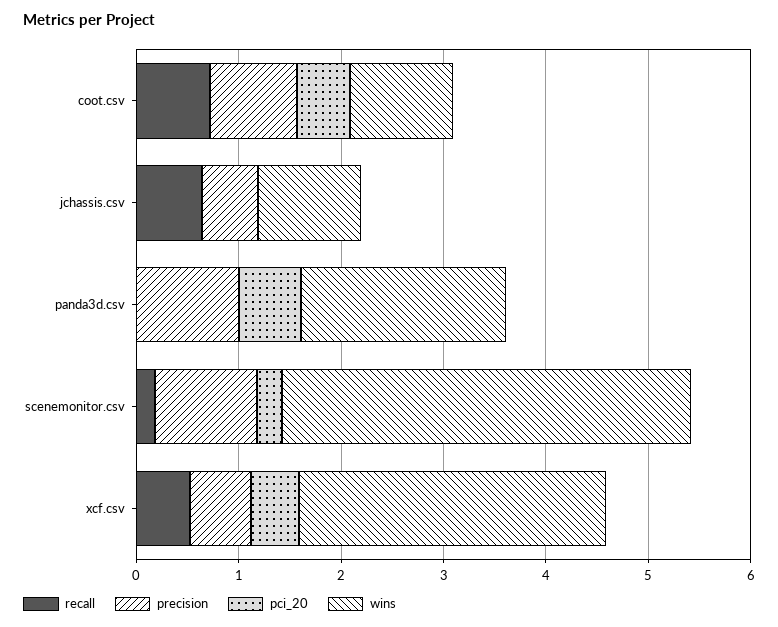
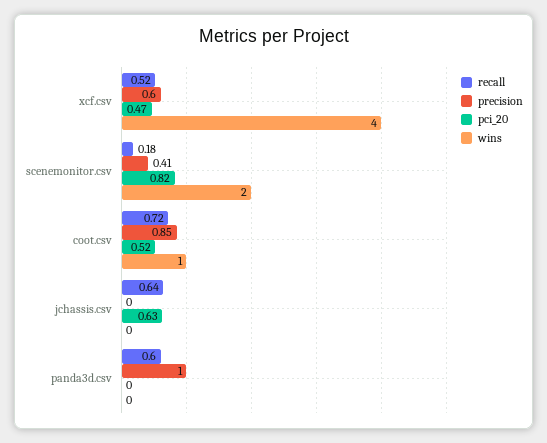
precision, jchassis.csv: 0.6 -> 0
pci_20, jchassis.csv: 0 -> 0.63
wins, jchassis.csv: 1 -> 0
recall, panda3d.csv: 0 -> 0.6
pci_20, panda3d.csv: 0.6 -> 0
wins, panda3d.csv: 2 -> 0
precision, scenemonitor.csv: 1 -> 0.41
pci_20, scenemonitor.csv: 0.2 -> 0.82
wins, scenemonitor.csv: 4 -> 2
wins, xcf.csv: 3 -> 4

